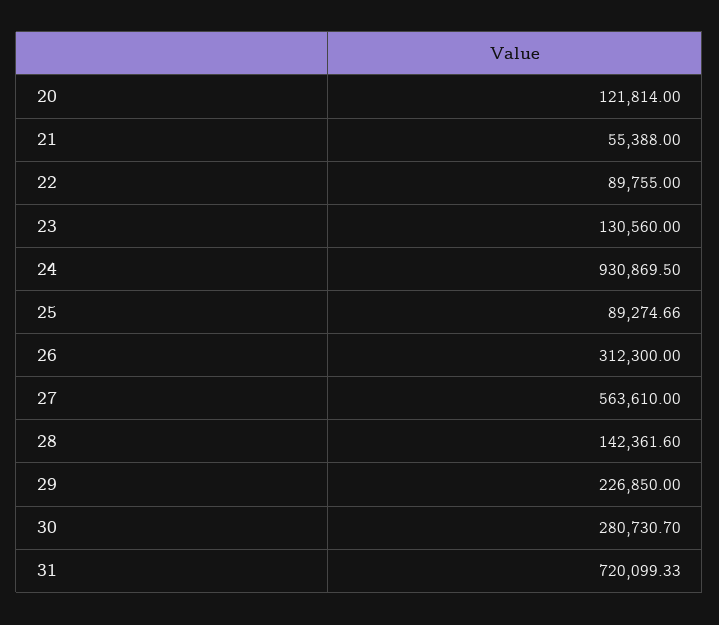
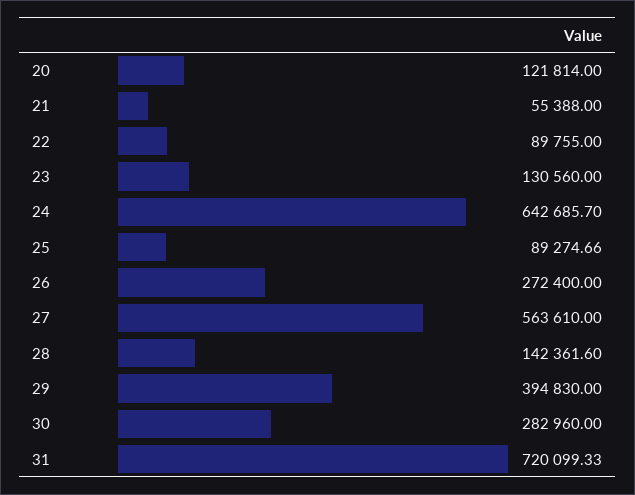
24: 930869.5 -> 642685.7
26: 312300 -> 272400
29: 226850 -> 394830
30: 280730.7 -> 282960

